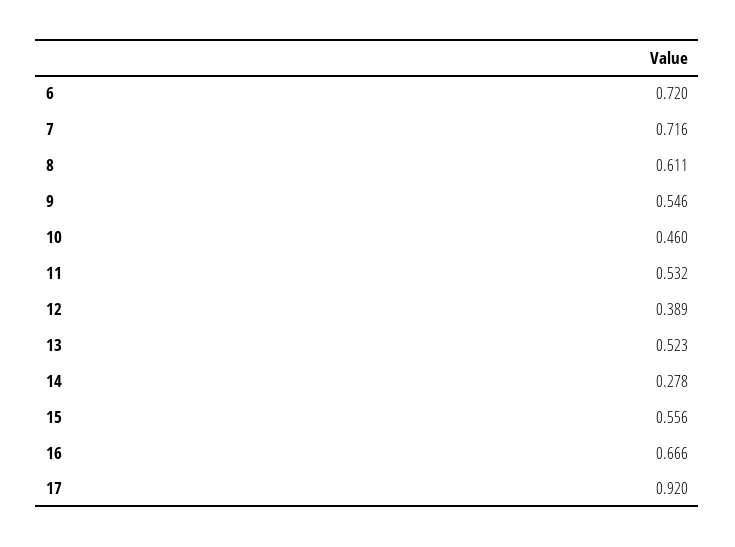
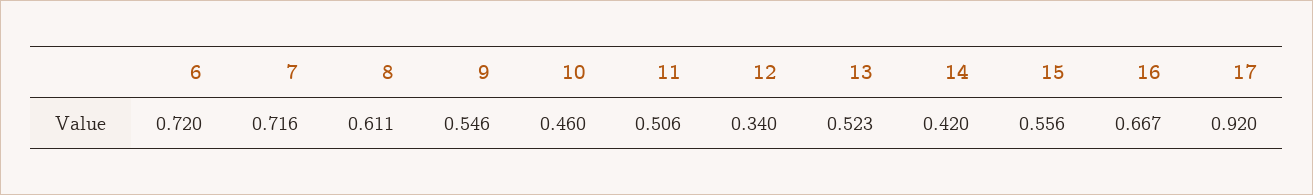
11: 0.532 -> 0.506
12: 0.389 -> 0.34
14: 0.278 -> 0.42
16: 0.666 -> 0.667

